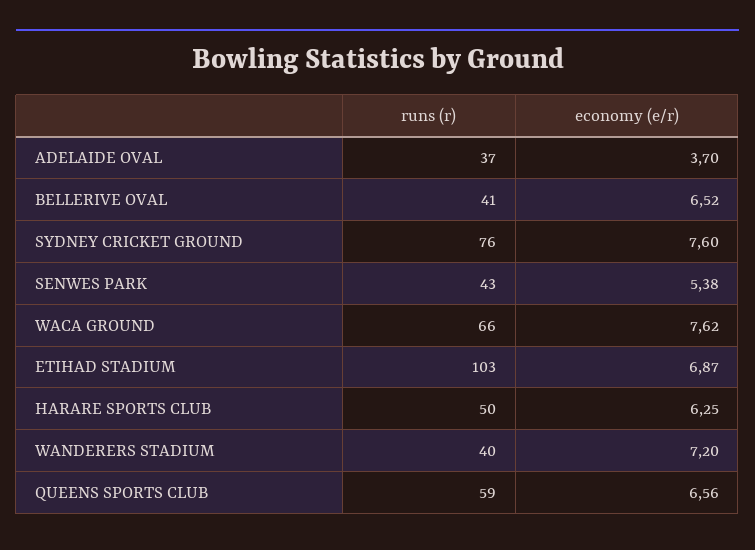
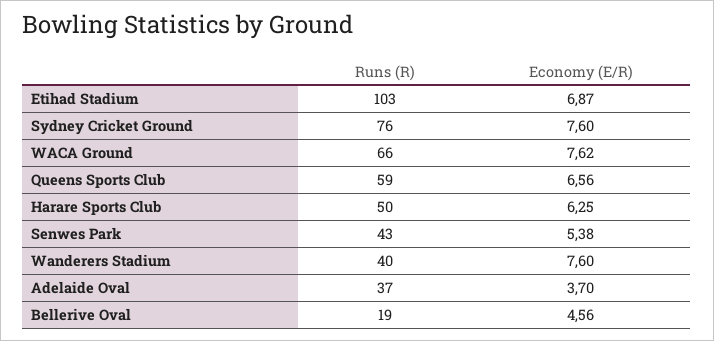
runs (r), BELLERIVE OVAL: 41 -> 19
economy (e/r), BELLERIVE OVAL: 6.52 -> 4.56
economy (e/r), WANDERERS STADIUM: 7.2 -> 7.6

